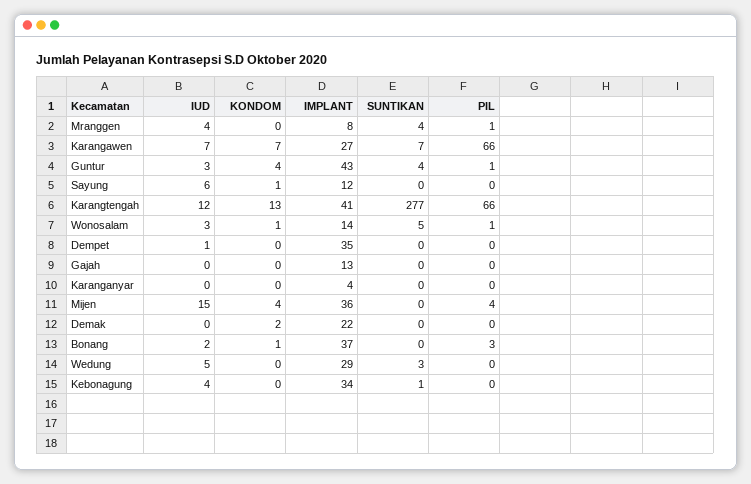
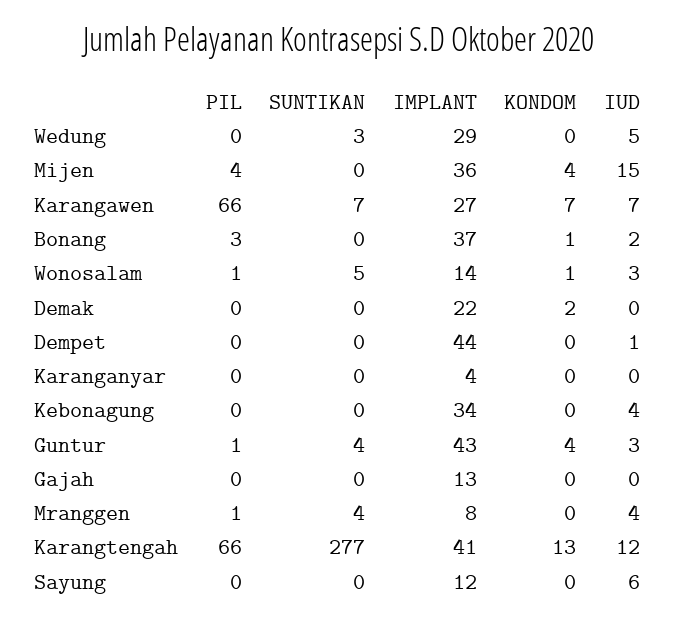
KONDOM, Sayung: 1 -> 0
IMPLANT, Dempet: 35 -> 44
SUNTIKAN, Kebonagung: 1 -> 0

